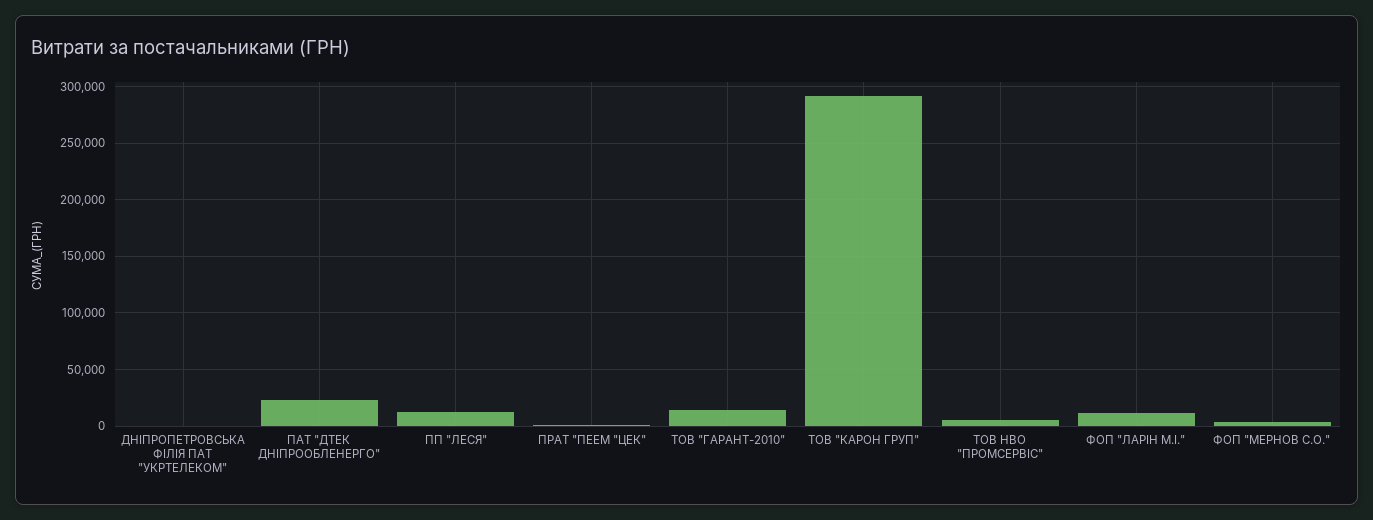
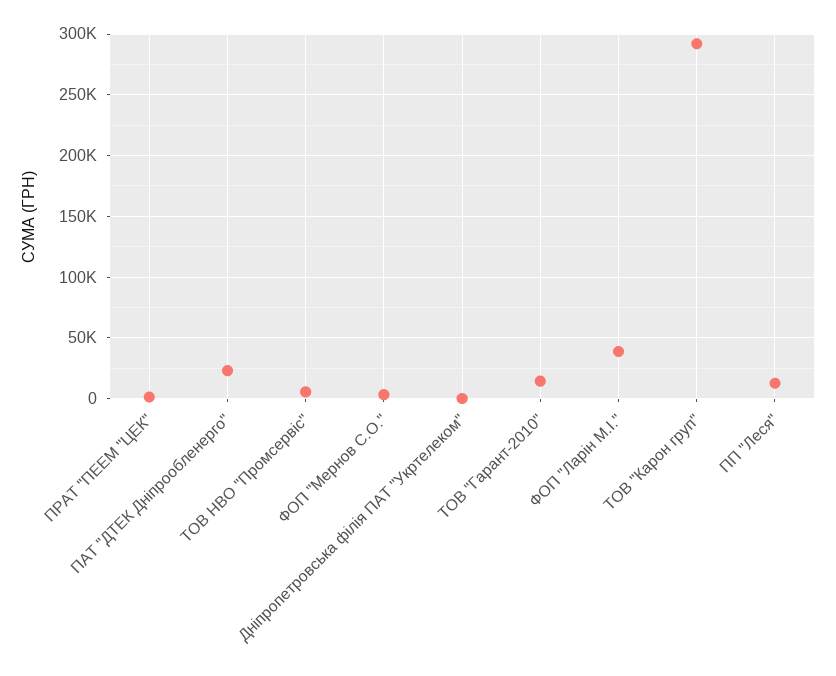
ФОП "ЛАРІН М.І.": 10000 -> 40000

